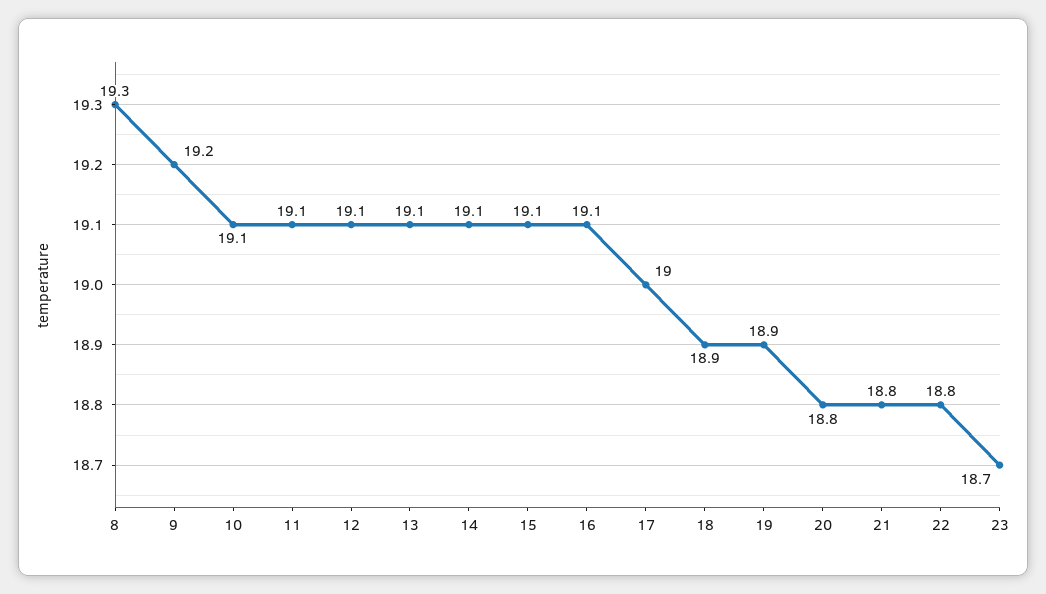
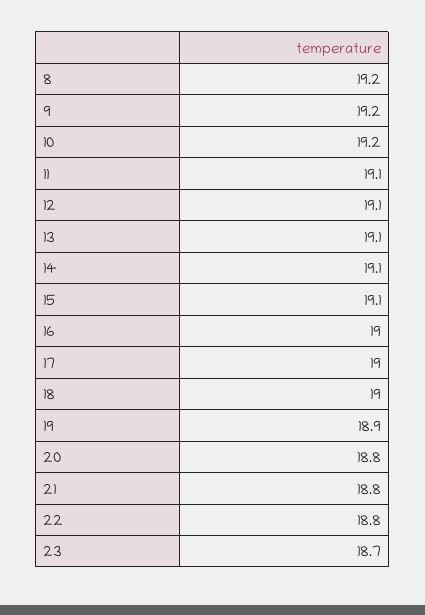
8: 19.3 -> 19.2
10: 19.1 -> 19.2
16: 19.1 -> 19
18: 18.9 -> 19

